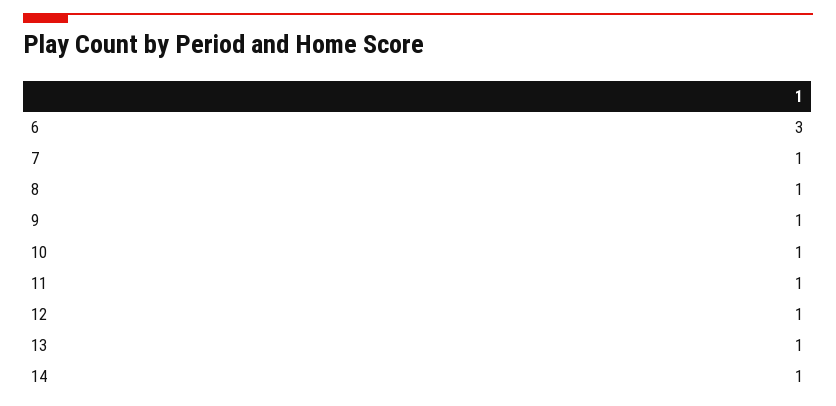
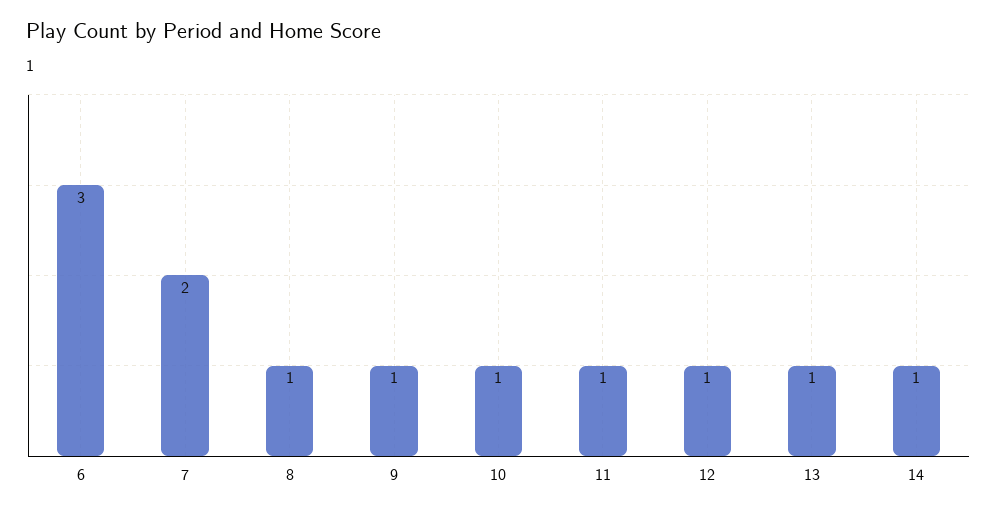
7: 1 -> 2

